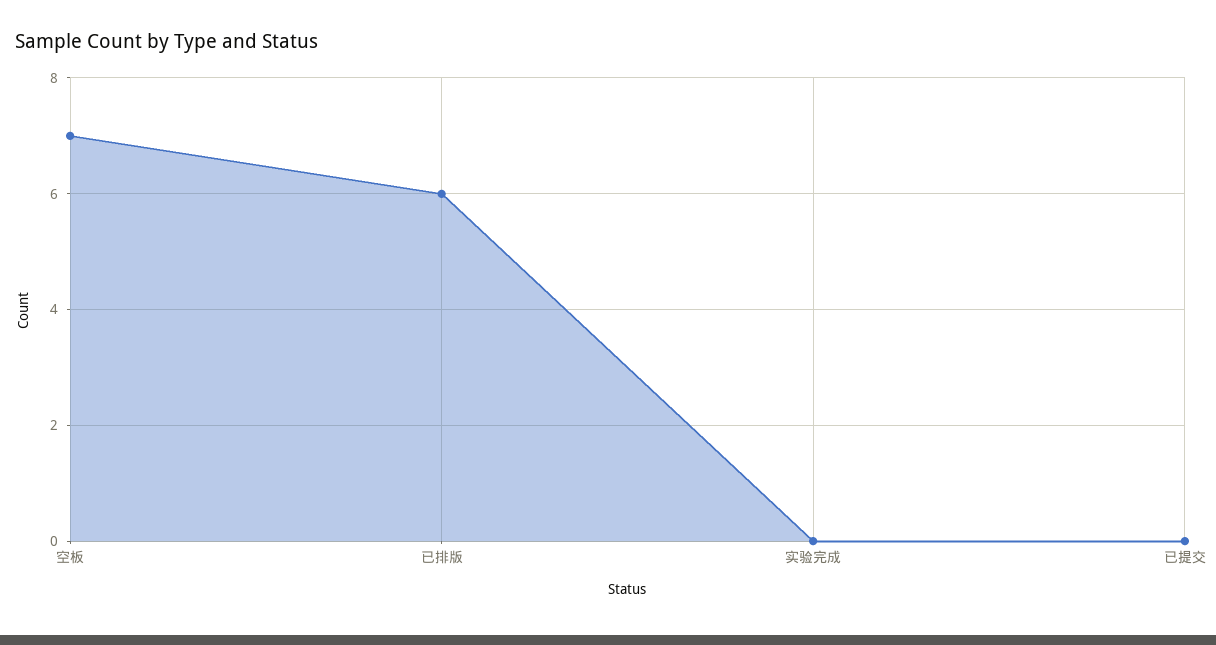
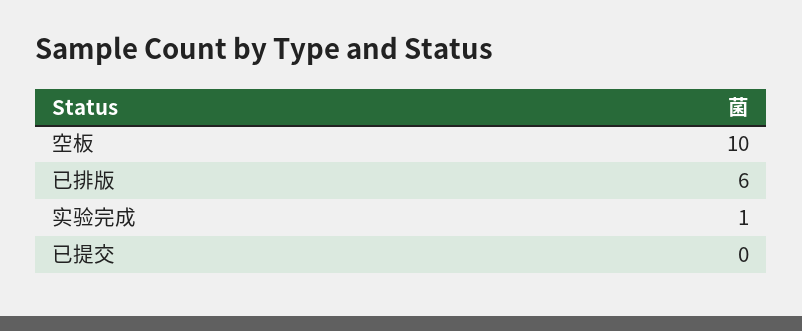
空板: 7 -> 10
实验完成: 0 -> 1

